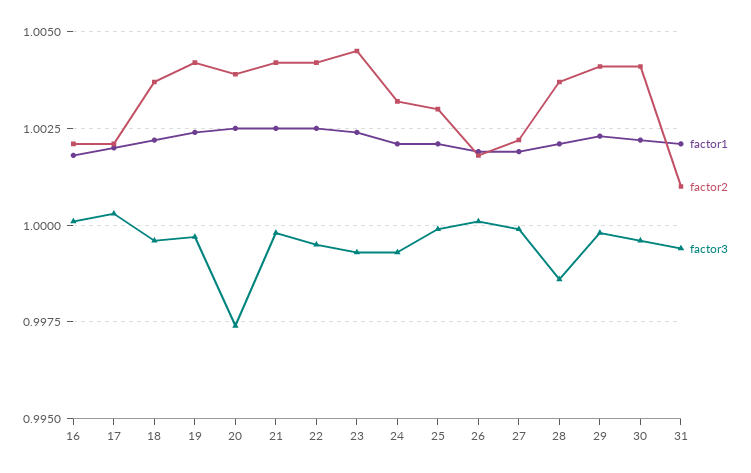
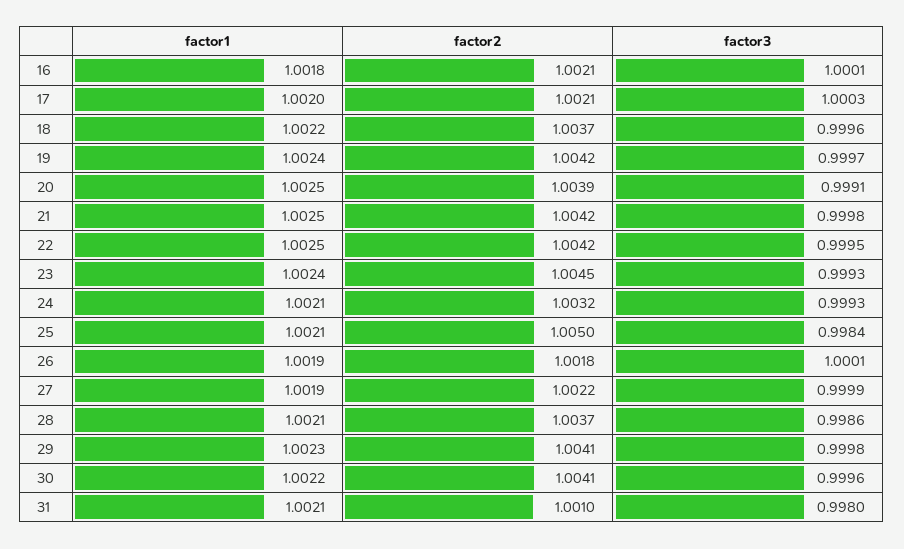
factor3, 20: 0.9975 -> 0.9991
factor2, 25: 1.003 -> 1.005
factor3, 25: 1 -> 0.9984
factor3, 31: 0.9995 -> 0.998

